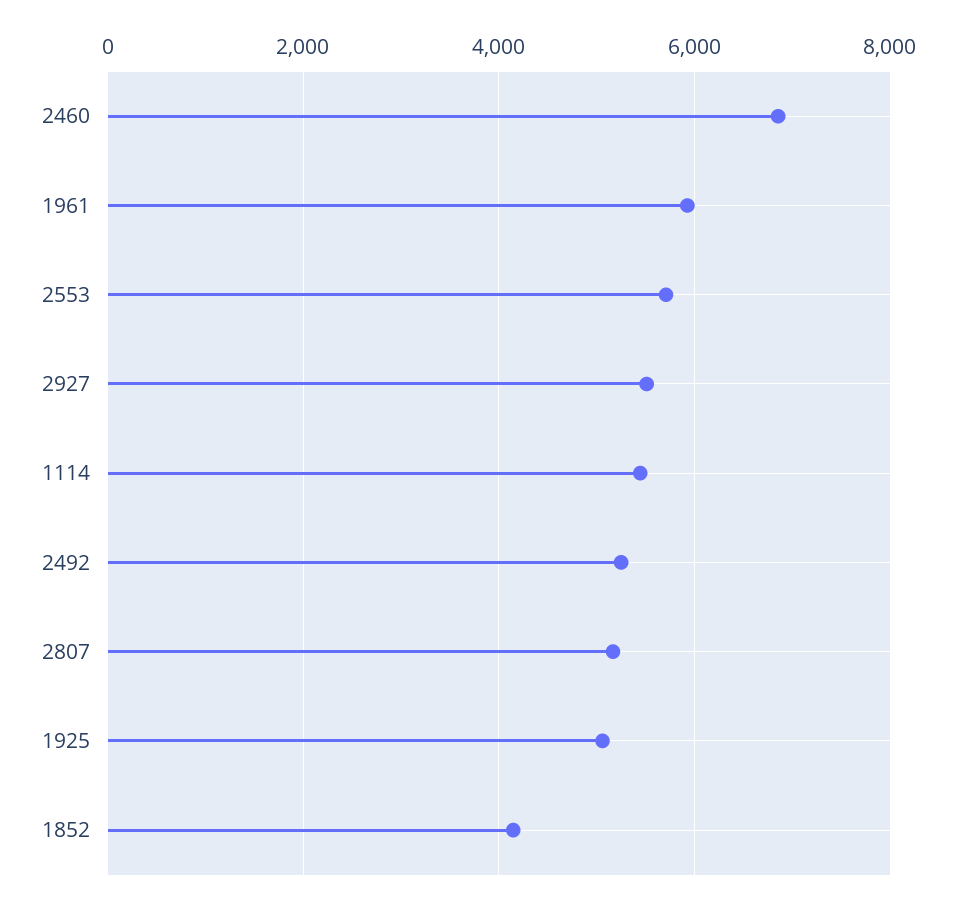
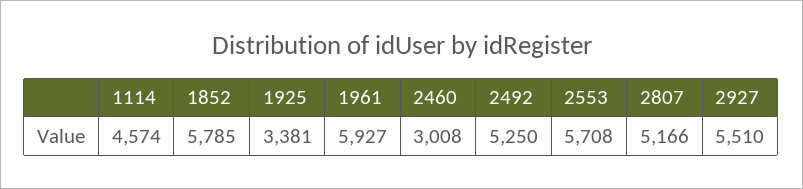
2460: 6800 -> 3008
1114: 5400 -> 4574
1925: 5000 -> 3381
1852: 4200 -> 5785

